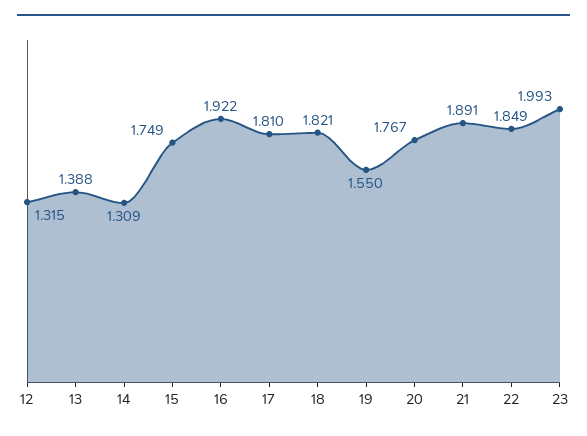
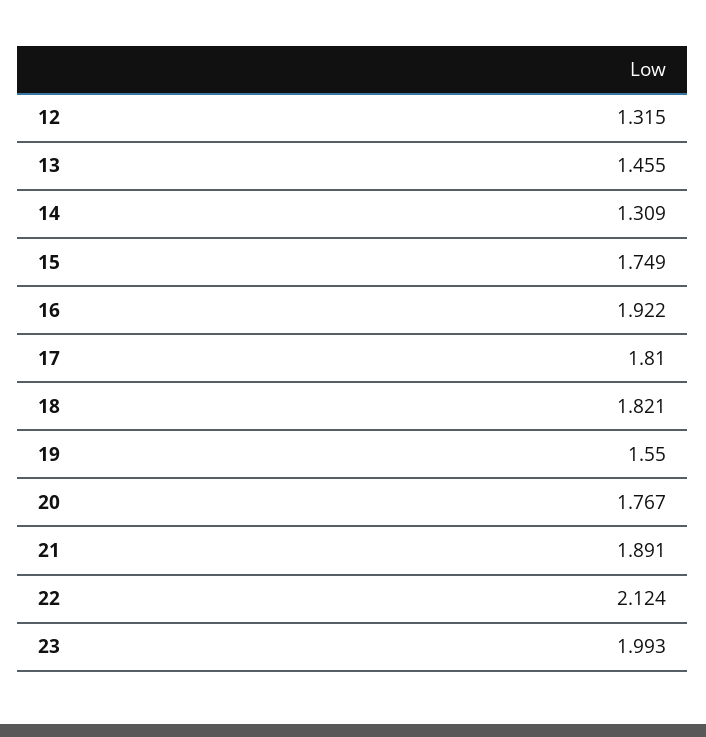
13: 1.388 -> 1.455
22: 1.849 -> 2.124

